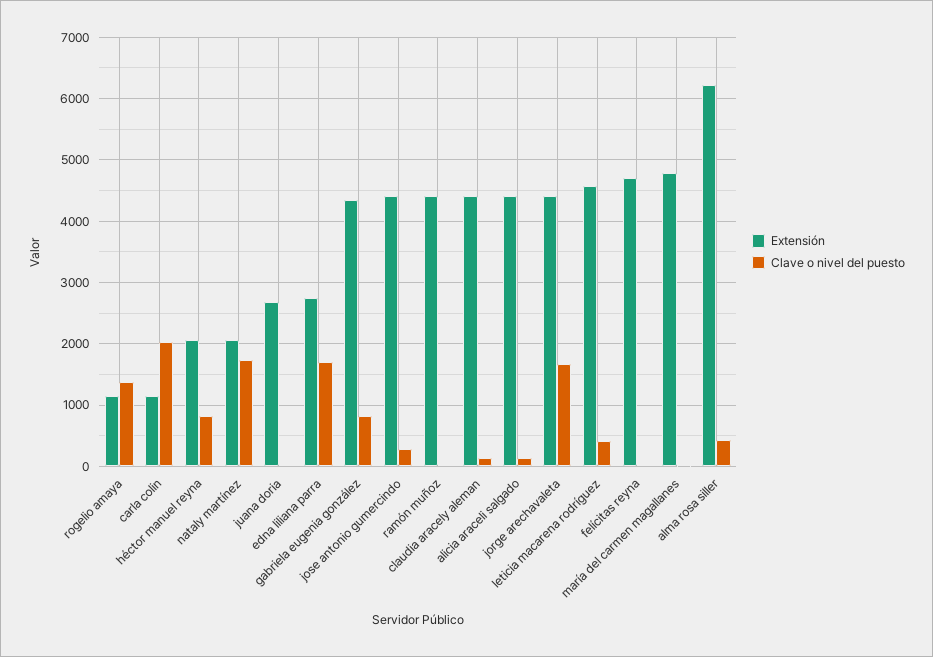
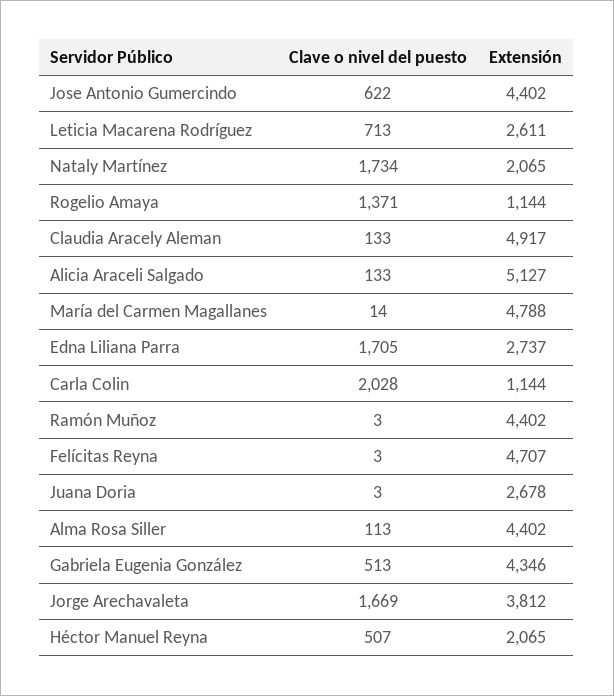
Clave o nivel del puesto, héctor manuel reyna: 800 -> 507
Clave o nivel del puesto, gabriela eugenia gonzález: 800 -> 513
Clave o nivel del puesto, jose antonio gumercindo: 300 -> 622
Extensión, claudia aracely aleman: 4400 -> 4917
Extensión, alicia araceli salgado: 4400 -> 5127
Extensión, jorge arechavaleta: 4400 -> 3812
Extensión, leticia macarena rodríguez: 4600 -> 2611
Clave o nivel del puesto, leticia macarena rodríguez: 400 -> 713
Extensión, alma rosa siller: 6200 -> 4402
Clave o nivel del puesto, alma rosa siller: 400 -> 113

